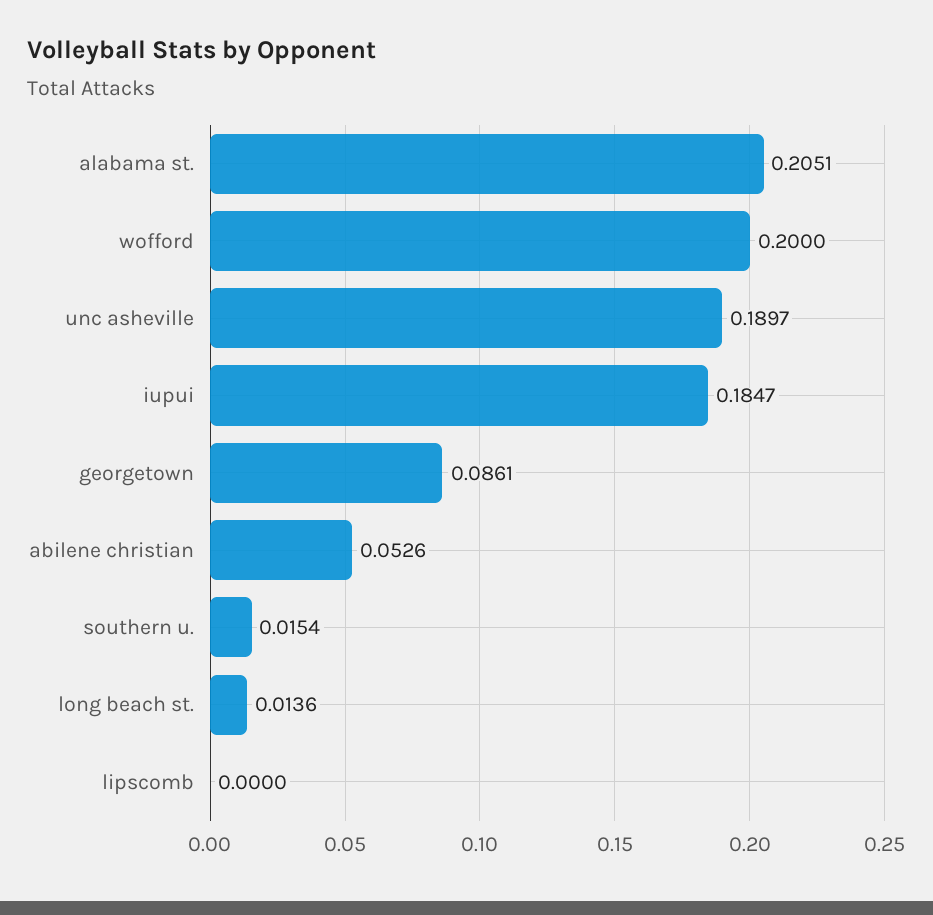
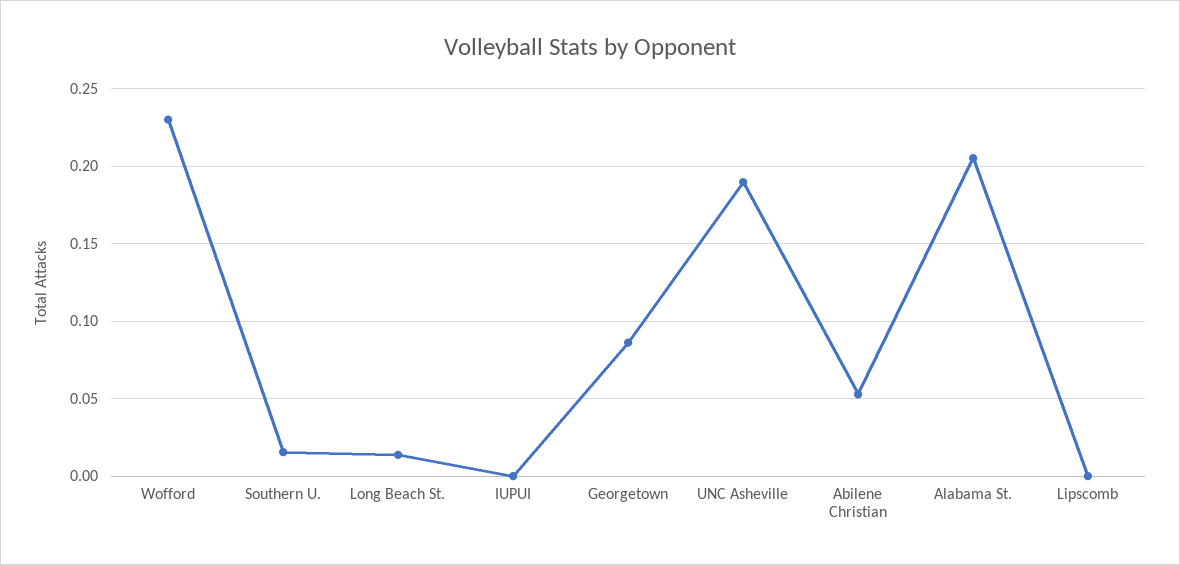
wofford: 0.2 -> 0.23
iupui: 0.1847 -> 0

